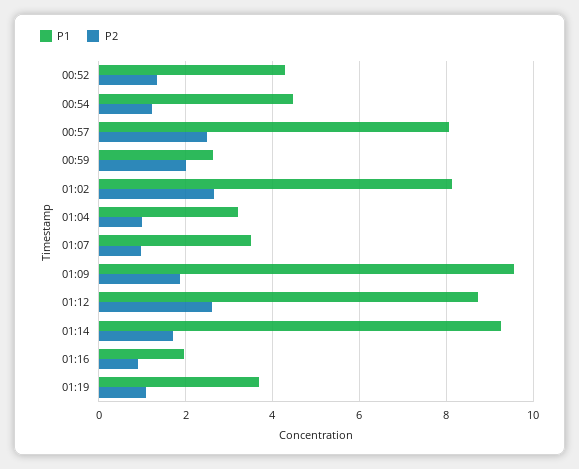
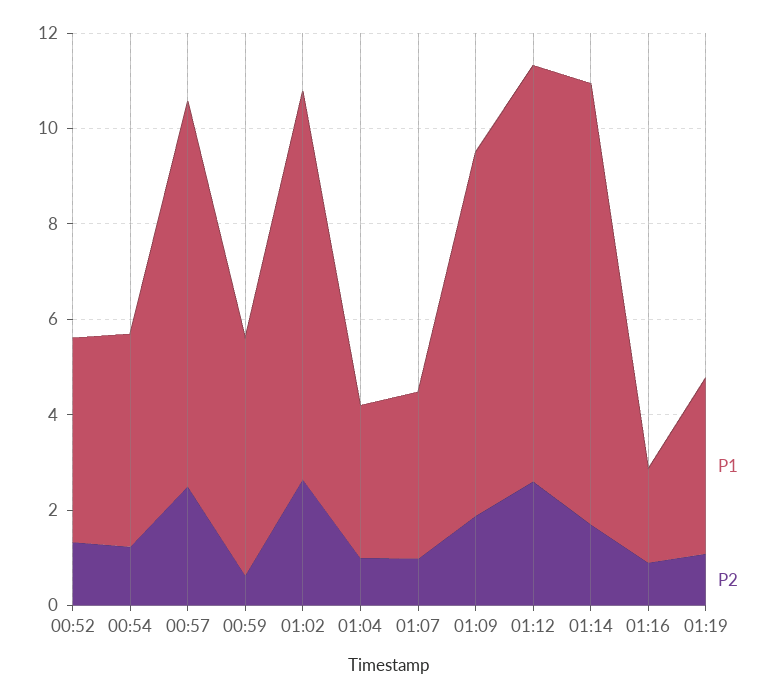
P1, 00:59: 2.6 -> 5
P2, 00:59: 2 -> 0.5
P1, 01:09: 9.6 -> 7.5

